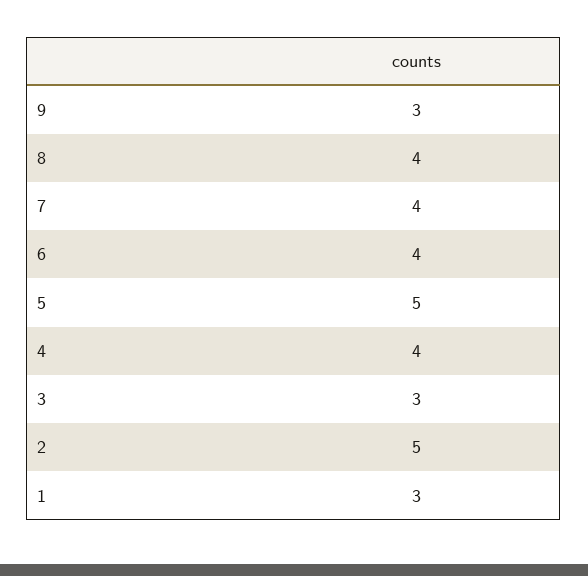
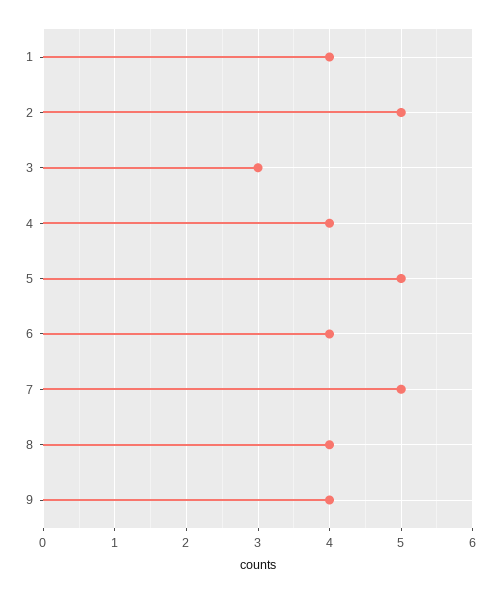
9: 3 -> 4
7: 4 -> 5
1: 3 -> 4

